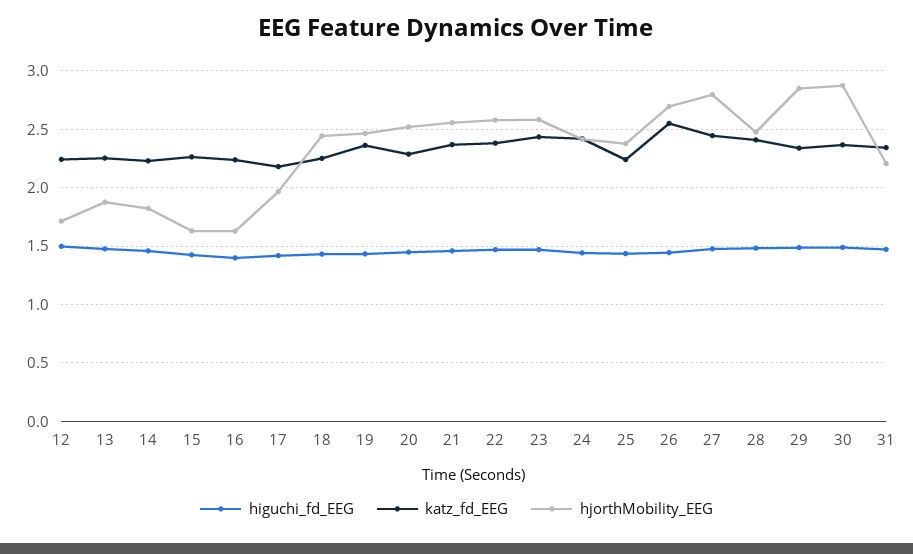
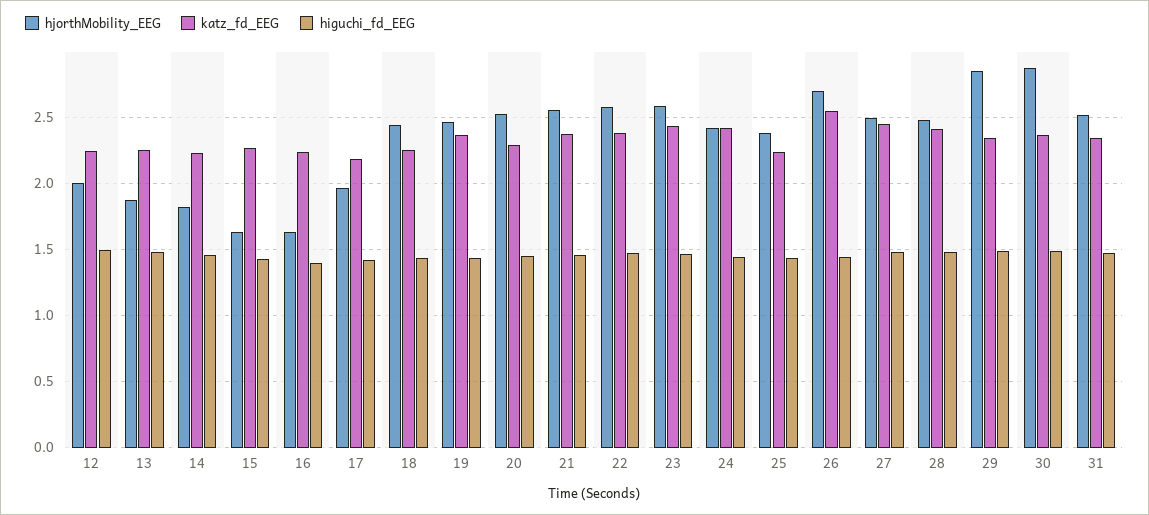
hjorthMobility_EEG, 12: 1.7 -> 2
hjorthMobility_EEG, 27: 2.8 -> 2.5
hjorthMobility_EEG, 31: 2.2 -> 2.5

